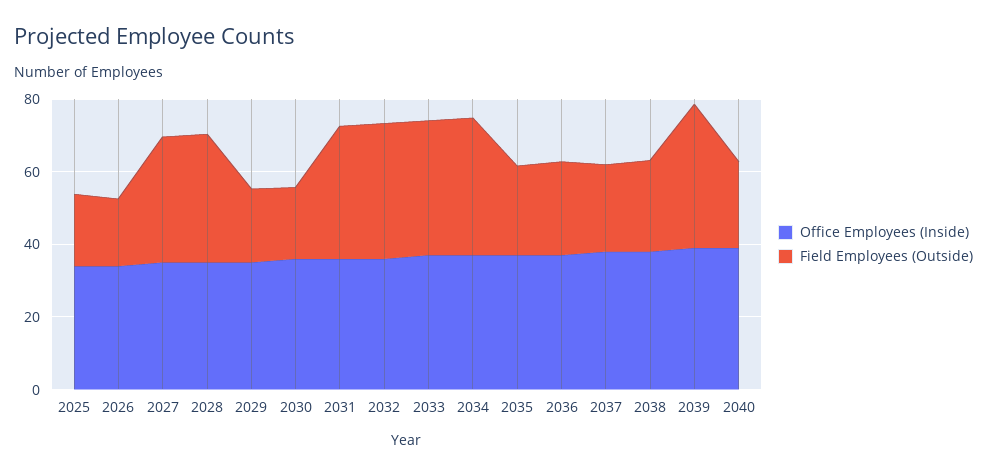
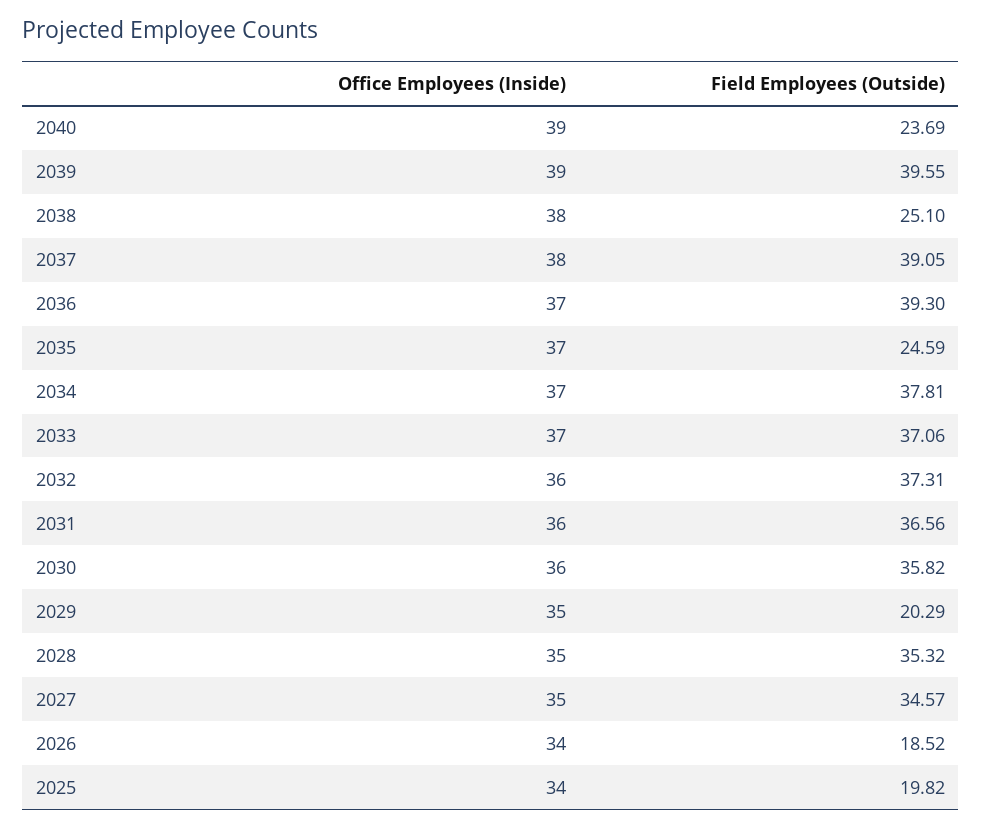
Field Employees (Outside), 2030: 20 -> 35.82
Field Employees (Outside), 2036: 25 -> 39.3
Field Employees (Outside), 2037: 25 -> 39.05

